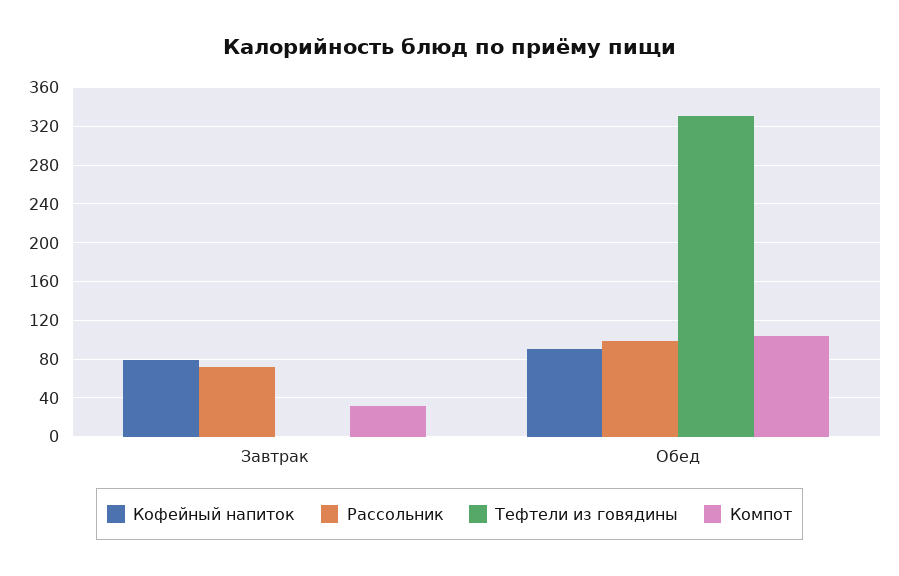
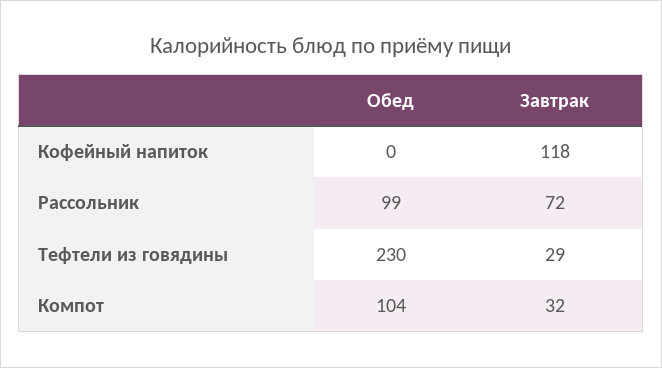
Кофейный напиток, Завтрак: 80 -> 118
Тефтели из говядины, Завтрак: 0 -> 29
Кофейный напиток, Обед: 90 -> 0
Тефтели из говядины, Обед: 330 -> 230

